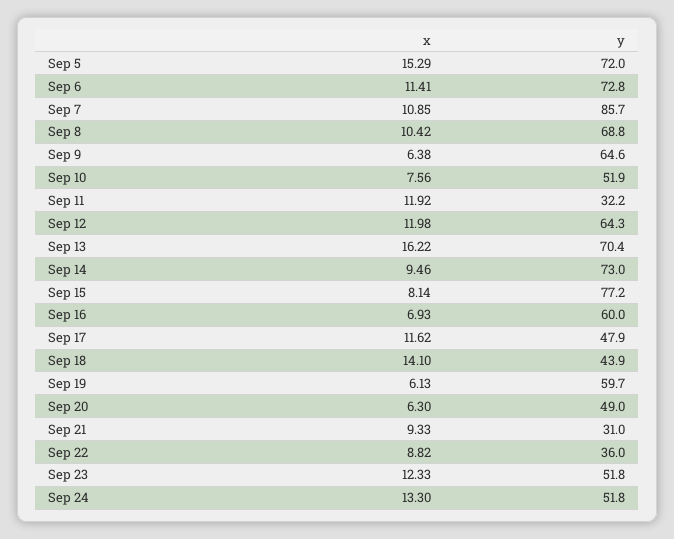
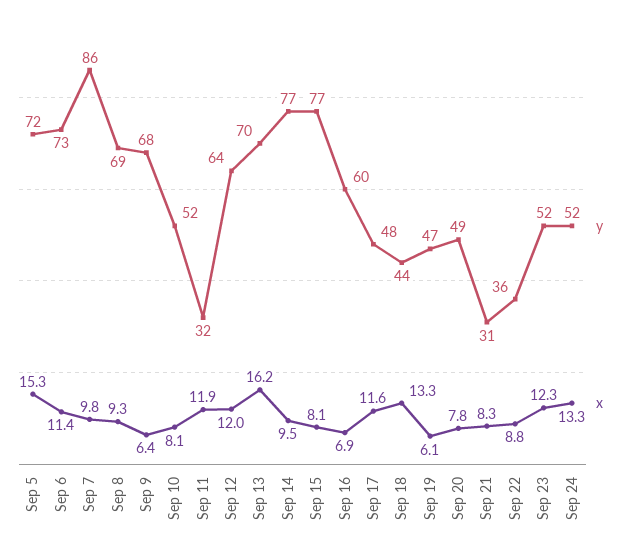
x, Sep 7: 10.85 -> 9.8
x, Sep 8: 10.42 -> 9.3
y, Sep 9: 64.6 -> 68
x, Sep 10: 7.56 -> 8.1
y, Sep 14: 73 -> 77
x, Sep 18: 14.1 -> 13.3
y, Sep 19: 59.7 -> 47
x, Sep 20: 6.3 -> 7.8
x, Sep 21: 9.33 -> 8.3

